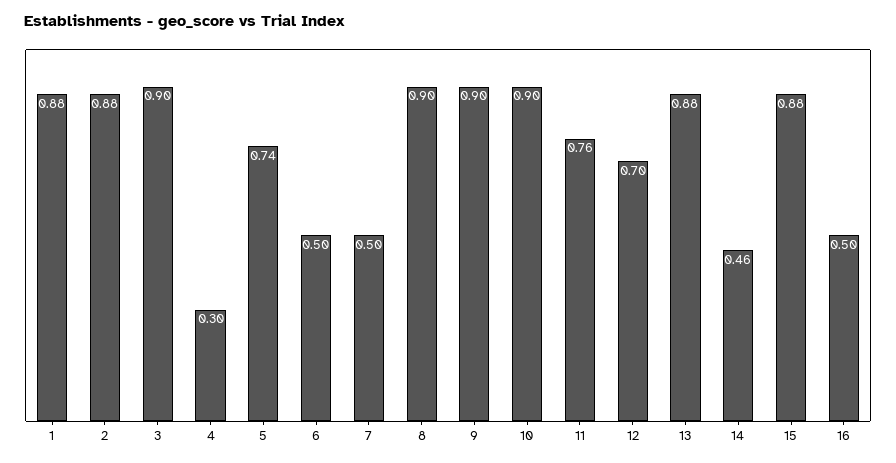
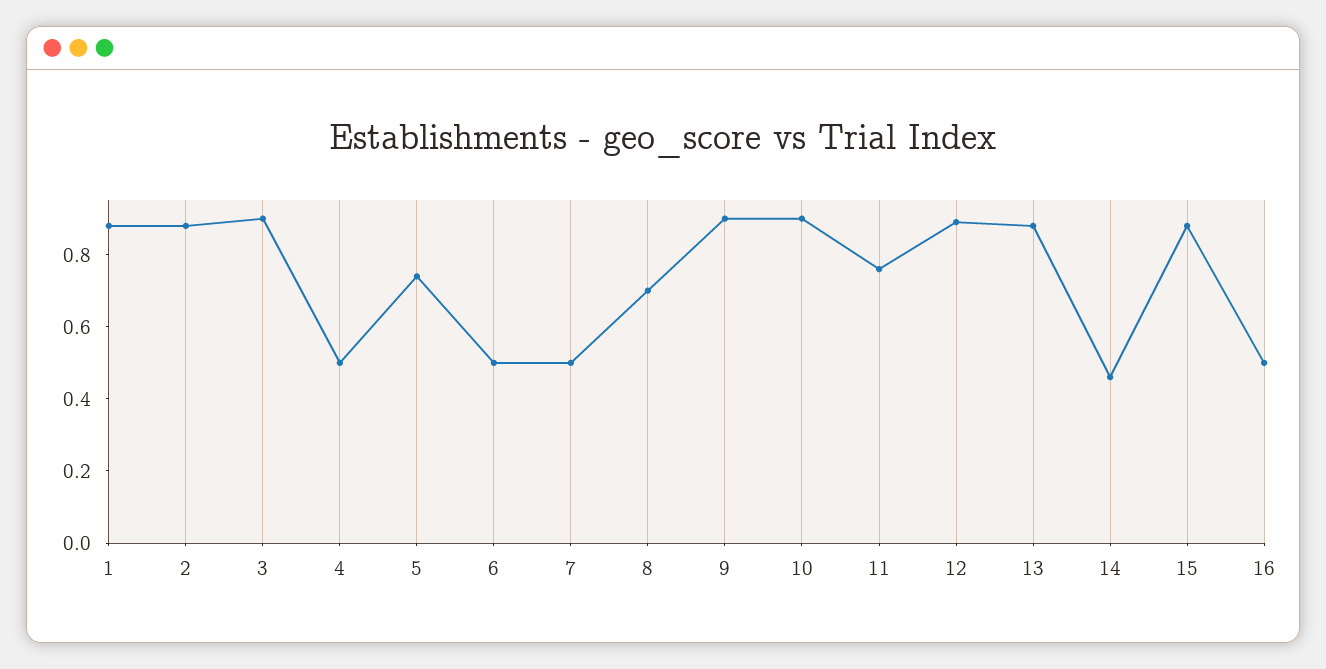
4: 0.3 -> 0.5
8: 0.9 -> 0.7
12: 0.7 -> 0.9

